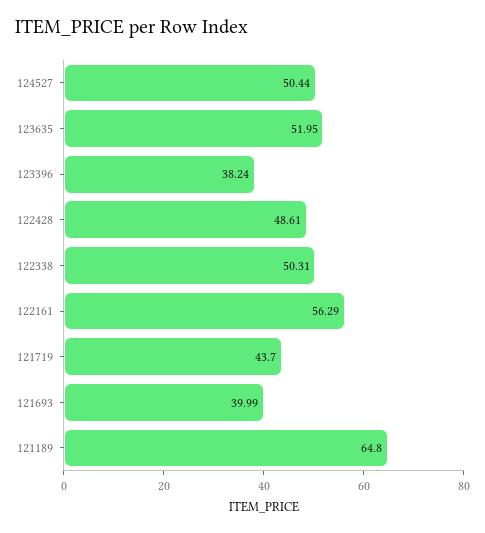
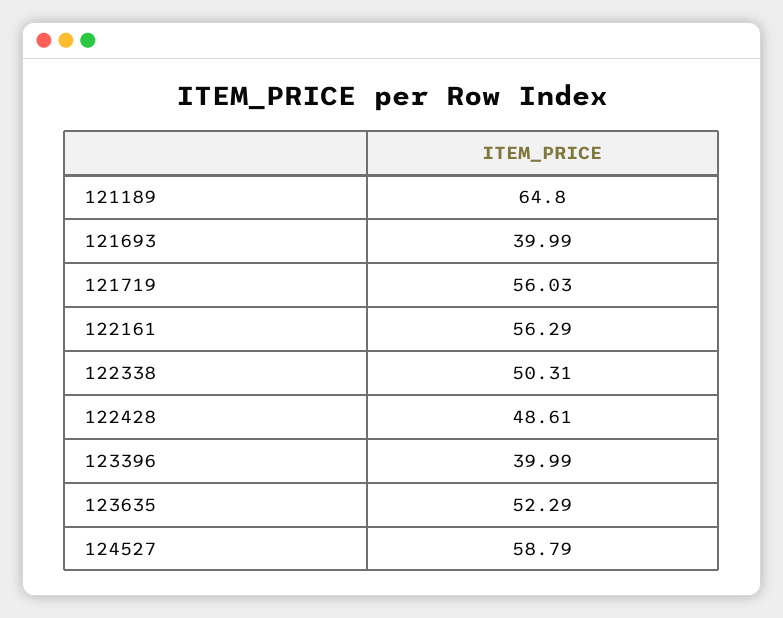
124527: 50.44 -> 58.79
123635: 51.95 -> 52.29
123396: 38.24 -> 39.99
121719: 43.7 -> 56.03

